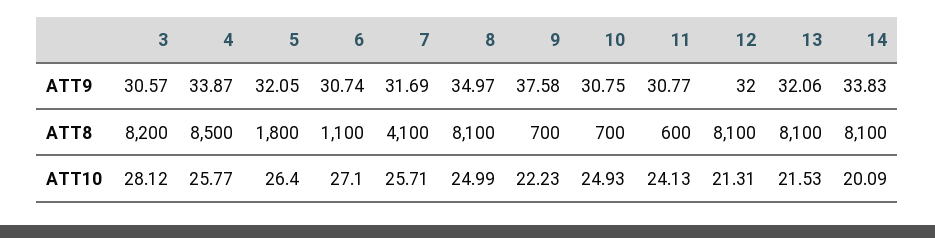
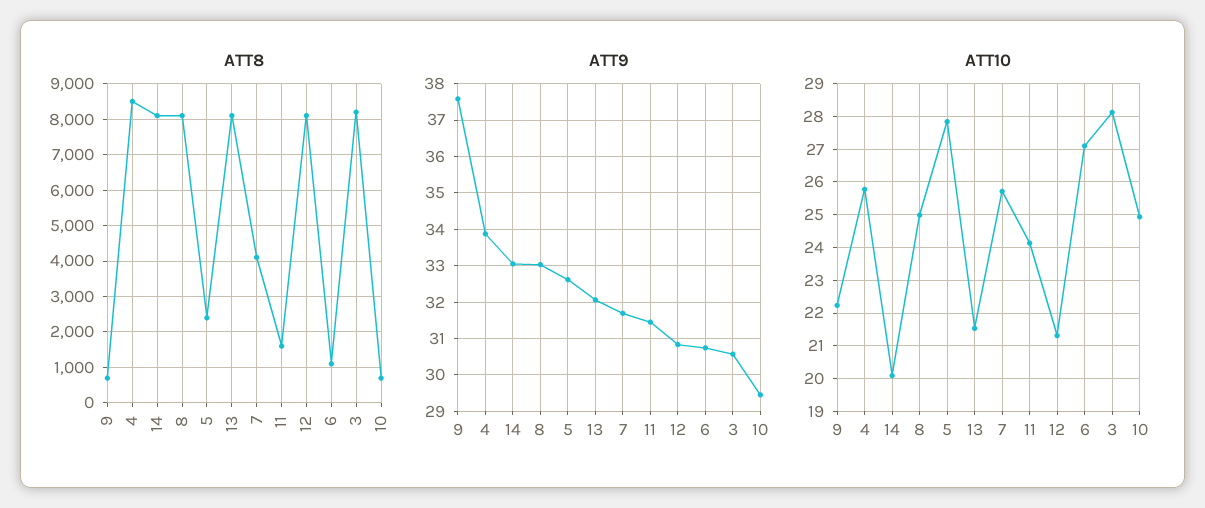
ATT9, 5: 32.05 -> 32.6
ATT9, 8: 34.97 -> 33
ATT9, 10: 30.75 -> 29.4
ATT9, 11: 30.77 -> 31.4
ATT9, 12: 32 -> 30.8
ATT9, 14: 33.83 -> 33
ATT8, 5: 1800 -> 2400
ATT8, 11: 600 -> 1600
ATT10, 5: 26.4 -> 27.8

